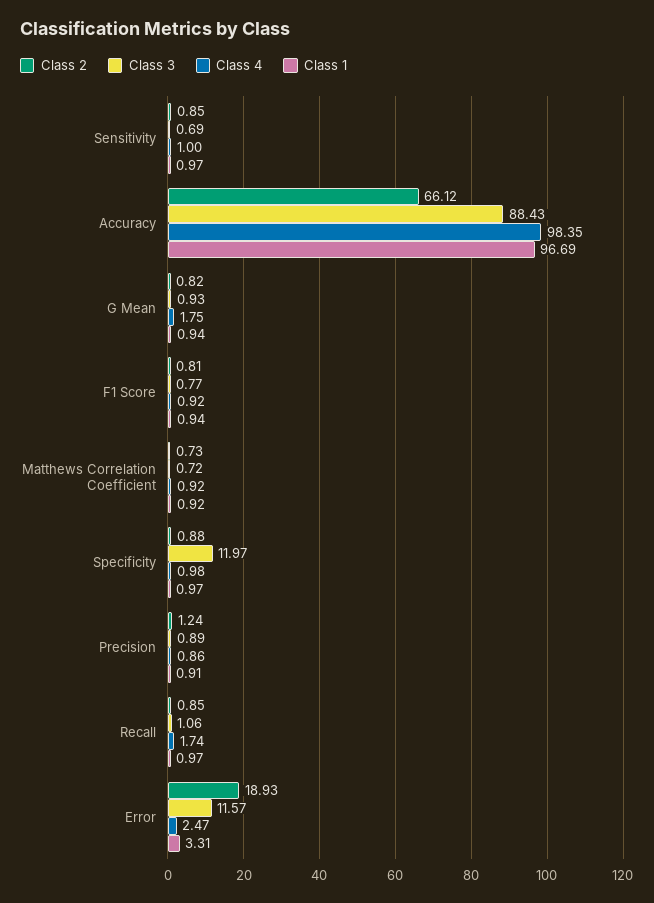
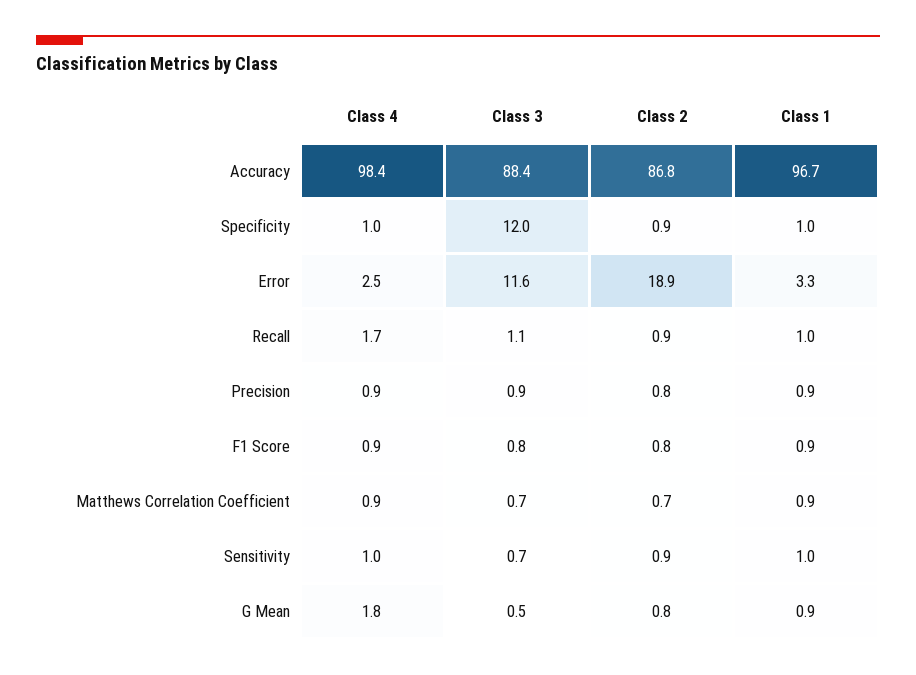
Class 2, Accuracy: 66.12 -> 86.8
Class 3, G Mean: 0.93 -> 0.5
Class 2, Precision: 1.24 -> 0.8

